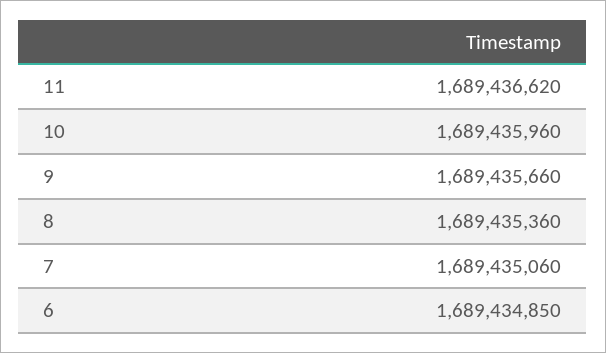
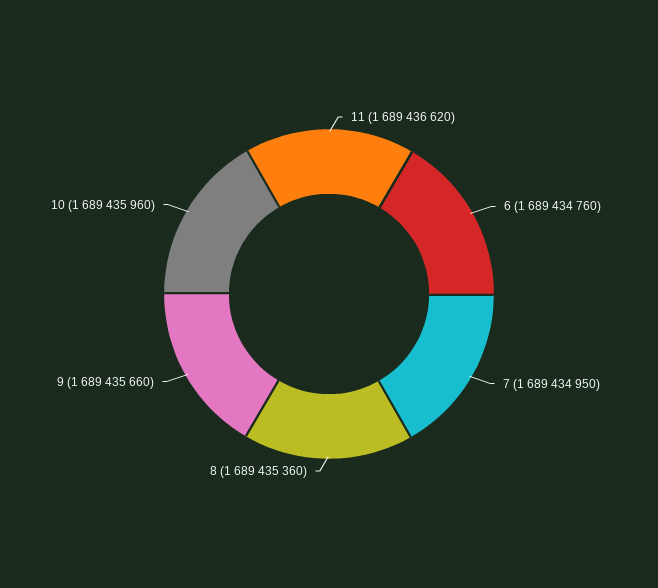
7: 1689435060 -> 1689434950
6: 1689434850 -> 1689434760

